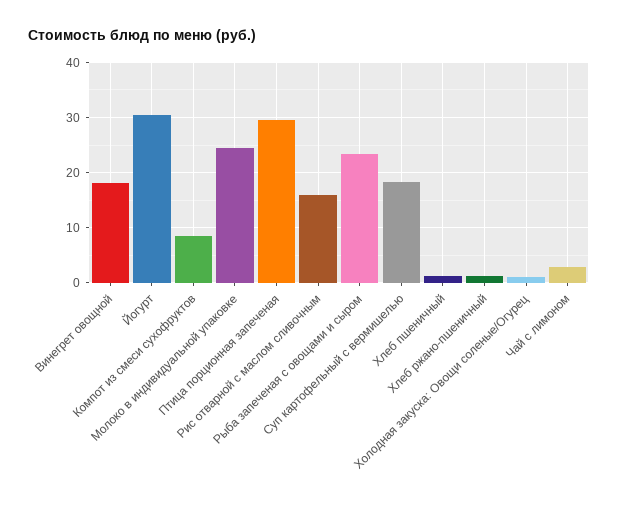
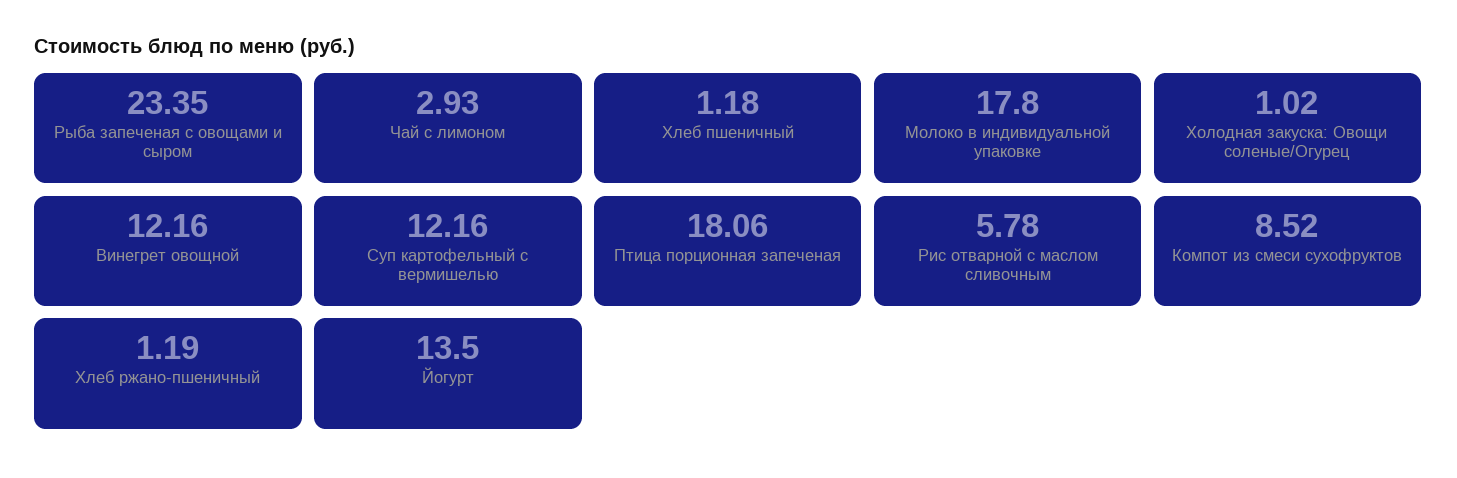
Винегрет овощной: 18 -> 12.16
Йогурт: 30 -> 13.5
Молоко в индивидуальной упаковке: 24 -> 17.8
Птица порционная запеченая: 30 -> 18.06
Рис отварной с маслом сливочным: 16 -> 5.78
Суп картофельный с вермишелью: 18 -> 12.16

